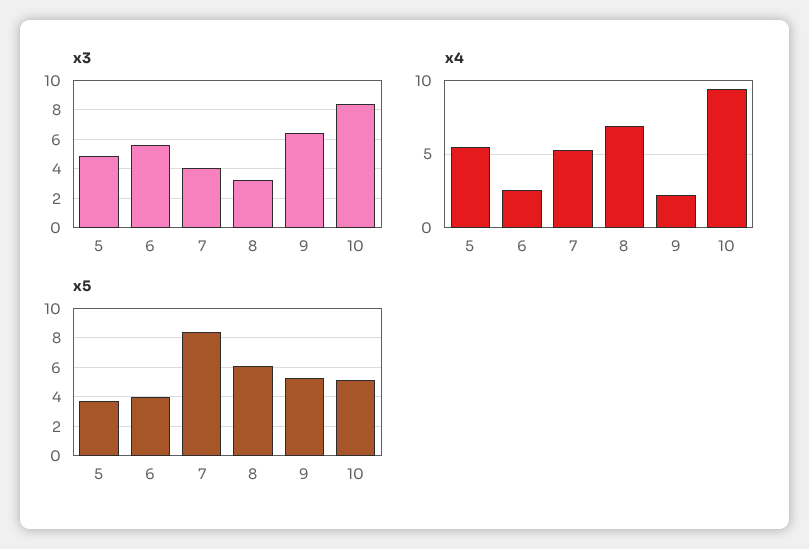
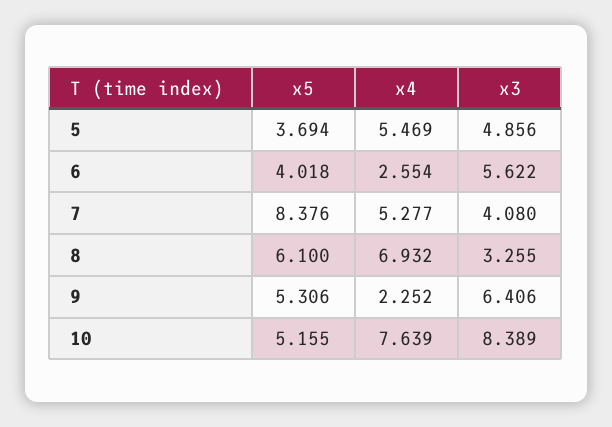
x4, 10: 9.5 -> 7.639

